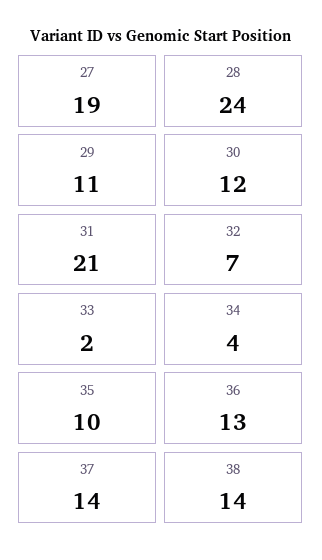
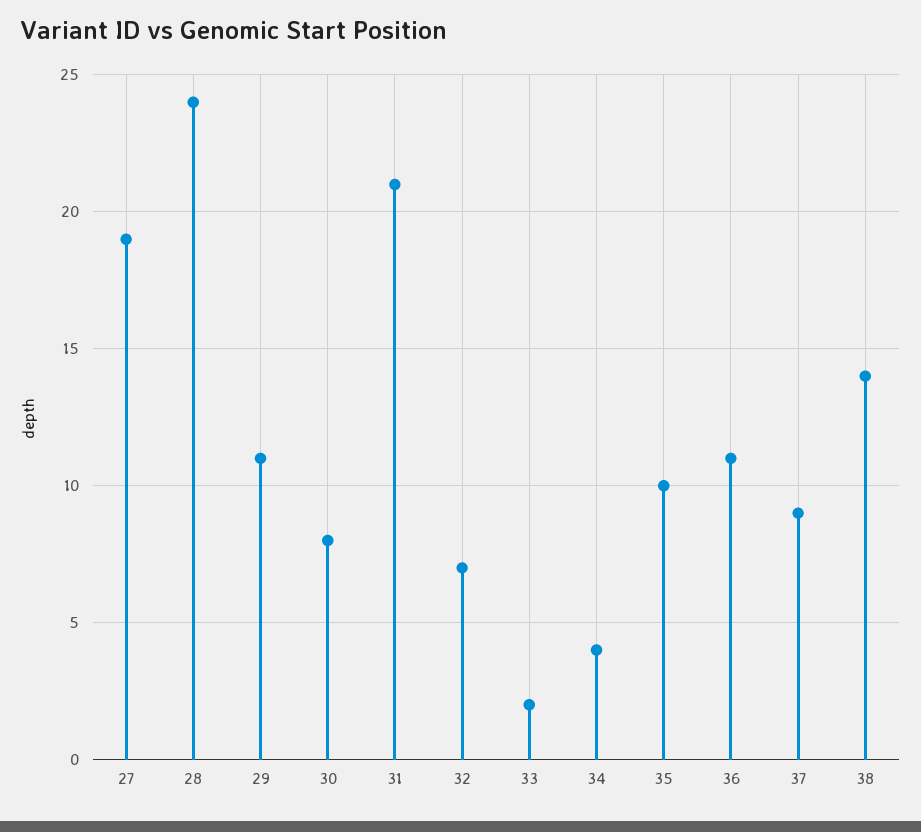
30: 12 -> 8
36: 13 -> 11
37: 14 -> 9

